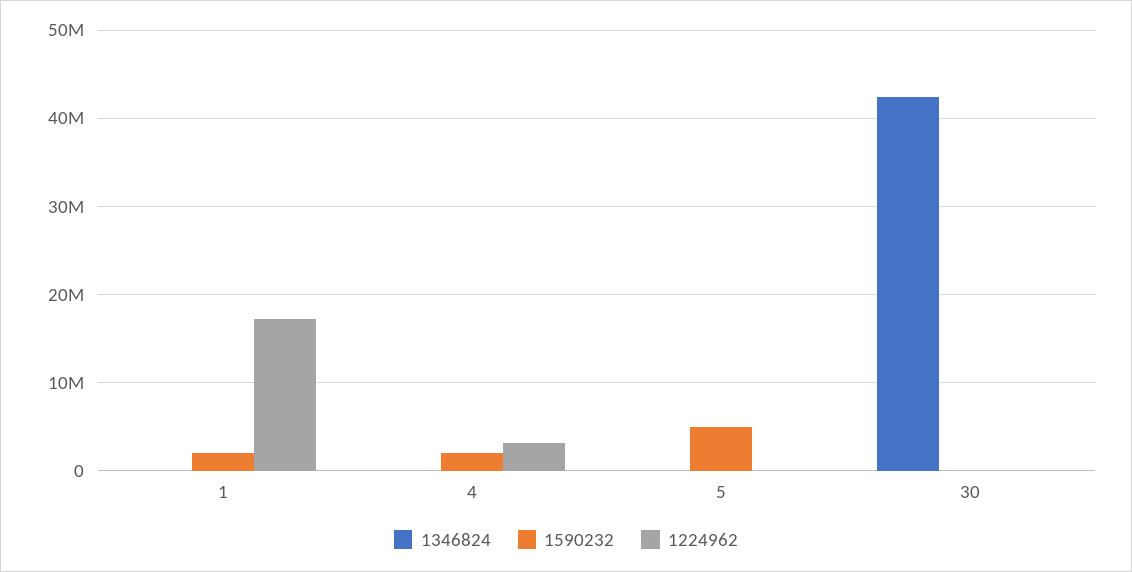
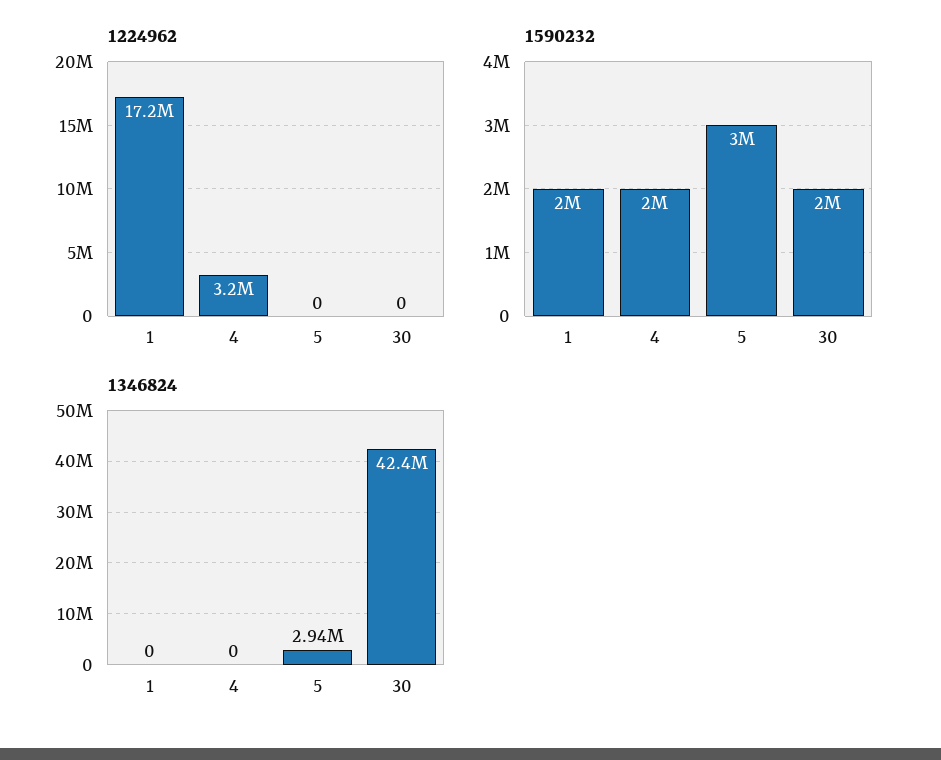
1346824, 5: 0 -> 2940000
1590232, 5: 5000000 -> 3000000
1590232, 30: 0 -> 2000000

